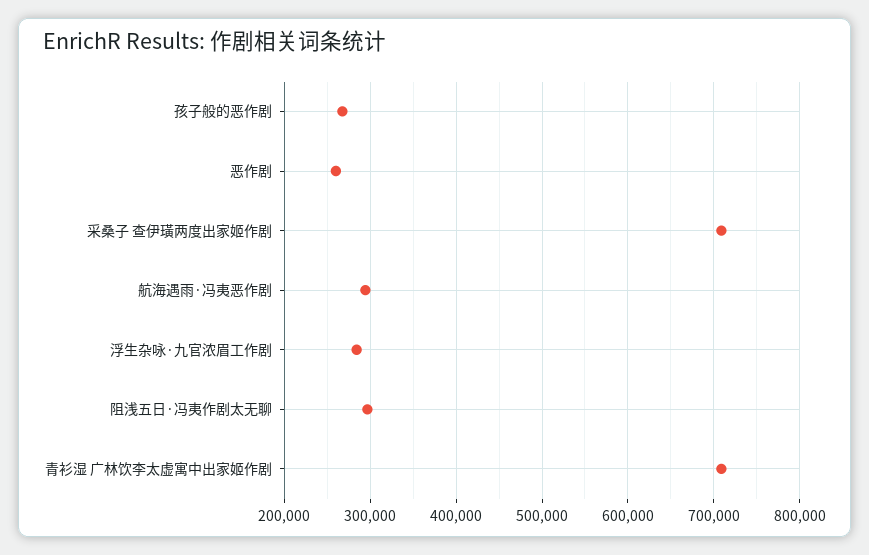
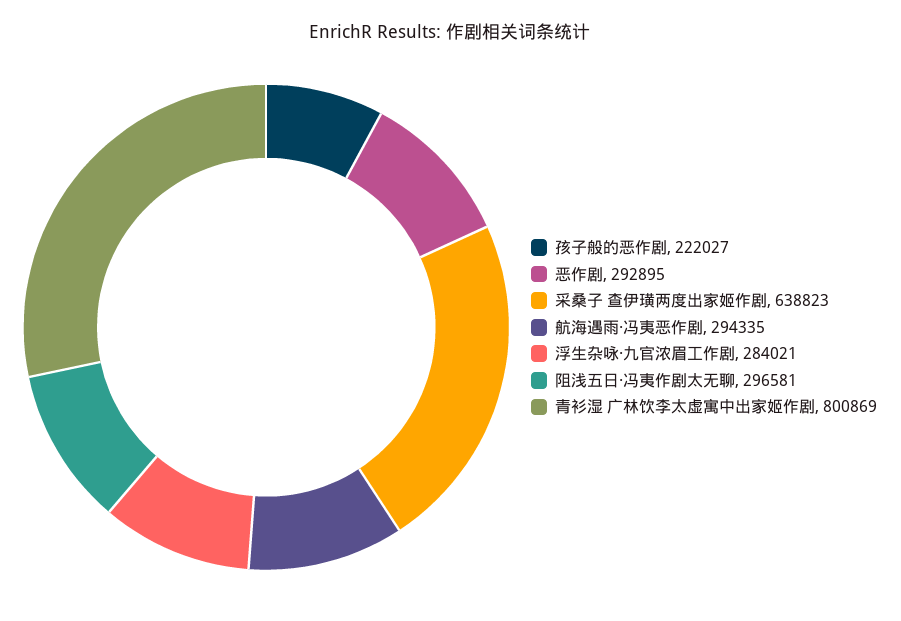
孩子般的恶作剧: 270000 -> 222027
恶作剧: 260000 -> 292895
采桑子 查伊璜两度出家姬作剧: 710000 -> 638823
青衫湿 广林饮李太虚寓中出家姬作剧: 710000 -> 800869

